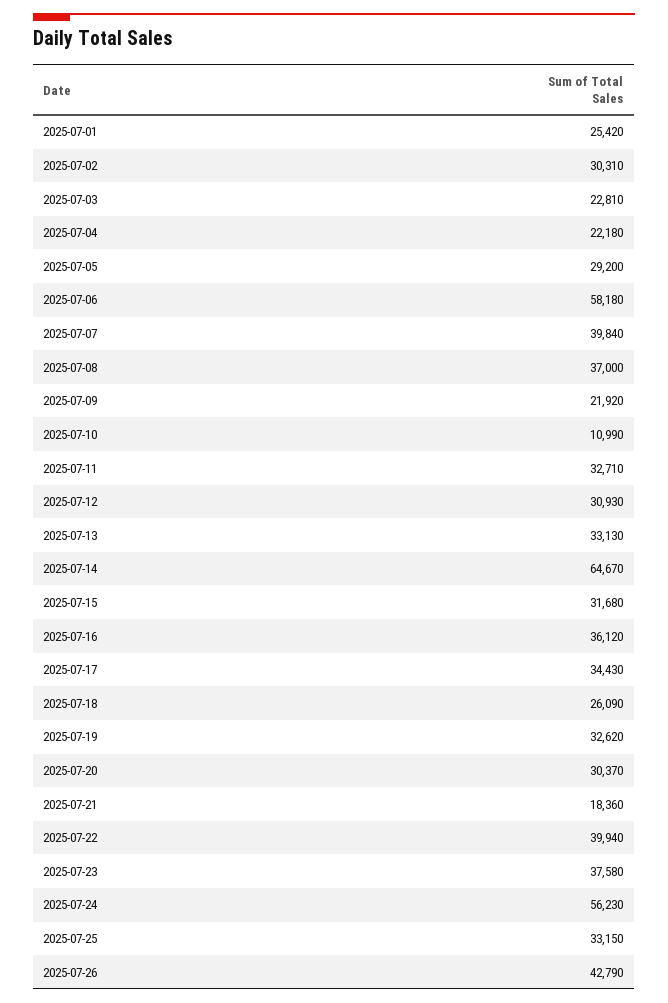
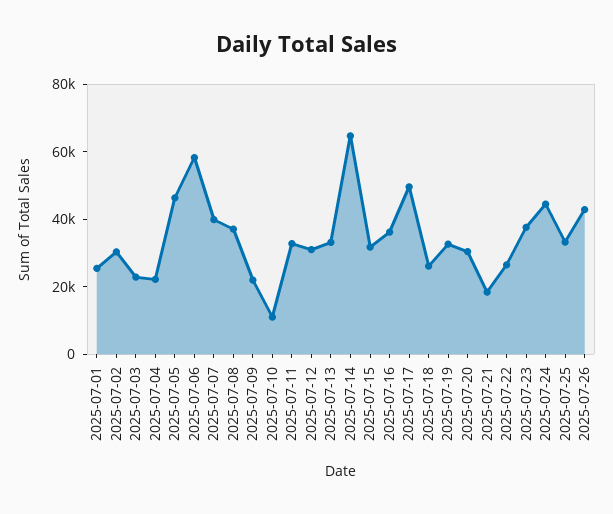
2025-07-05: 29200 -> 45000
2025-07-17: 34430 -> 50000
2025-07-22: 39940 -> 25000
2025-07-24: 56230 -> 45000

